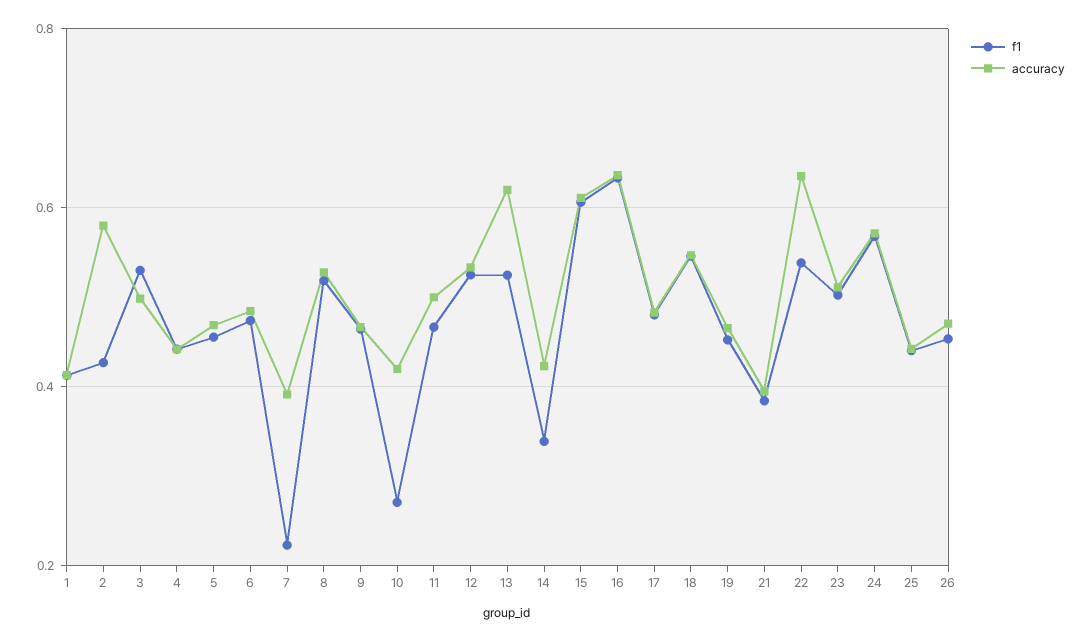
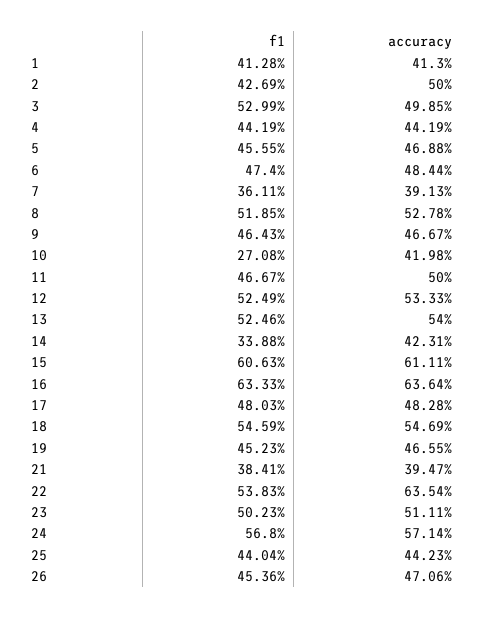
accuracy, 2: 0.58 -> 0.5
f1, 7: 0.22 -> 0.3611
accuracy, 13: 0.62 -> 0.54

